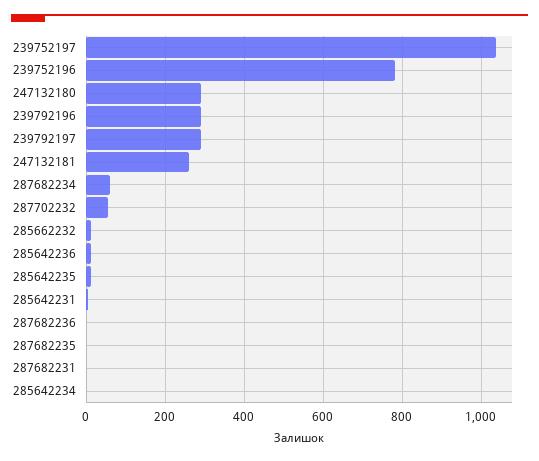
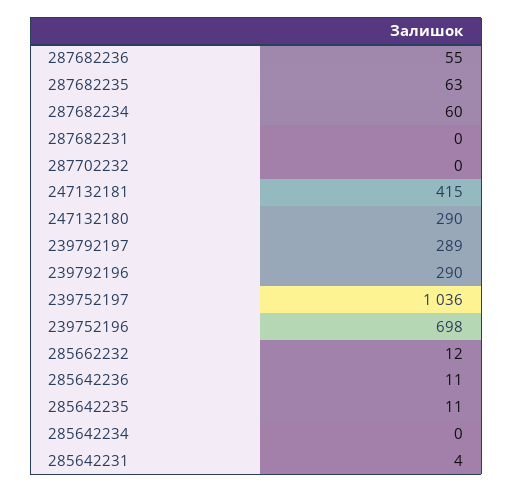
239752196: 780 -> 698
247132181: 260 -> 415
287702232: 60 -> 0
287682236: 0 -> 55
287682235: 0 -> 63

